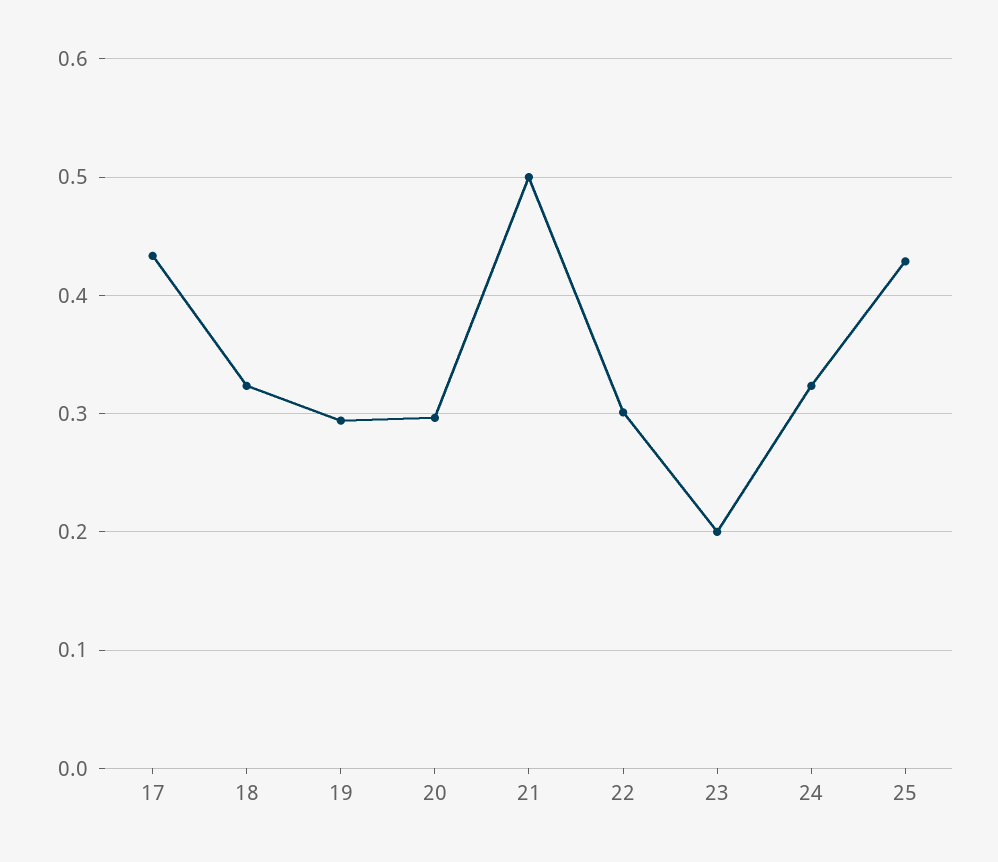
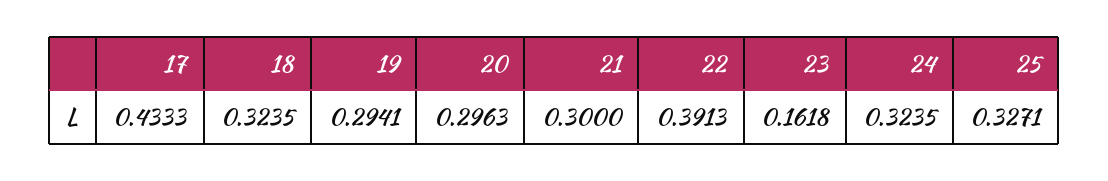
21: 0.5 -> 0.3
22: 0.3 -> 0.3913
23: 0.2 -> 0.1618
25: 0.43 -> 0.3271

